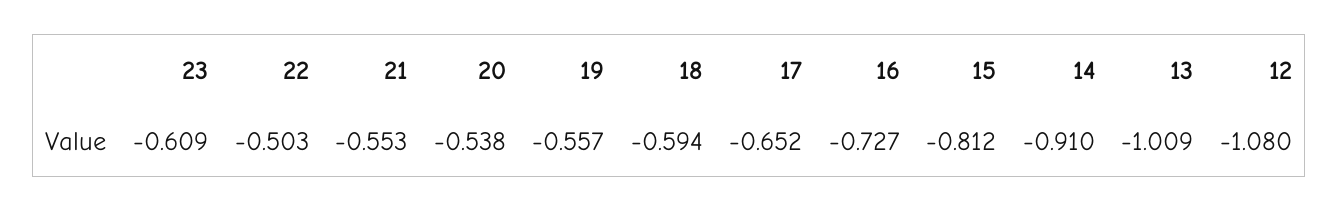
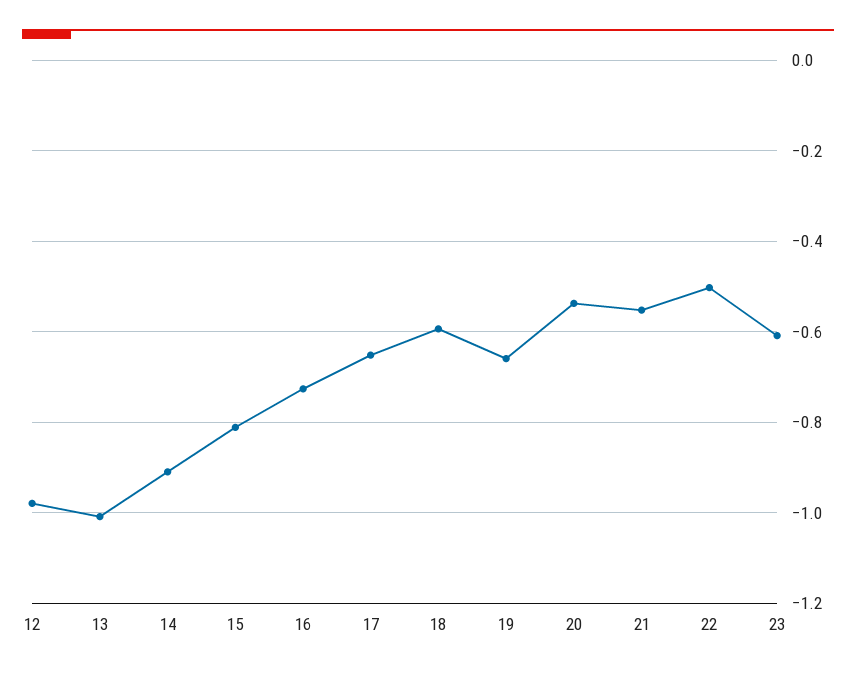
19: -0.557 -> -0.66
12: -1.08 -> -0.98

